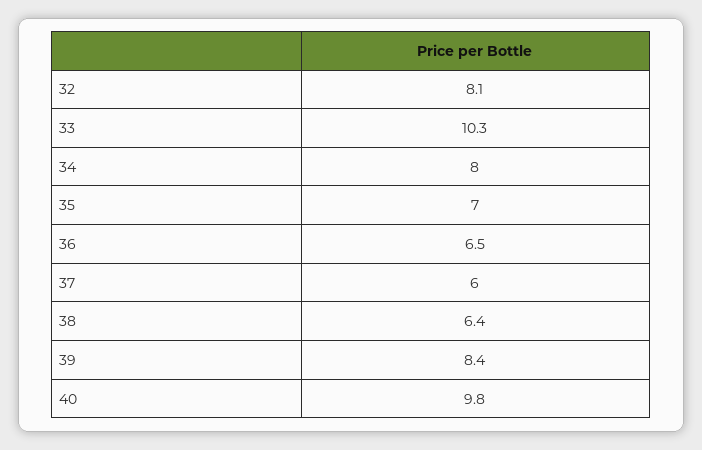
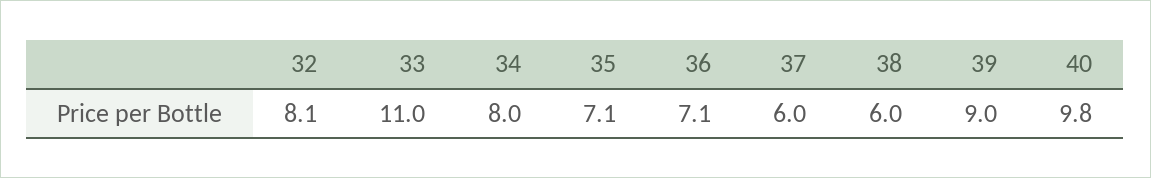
33: 10.3 -> 11
35: 7 -> 7.1
36: 6.5 -> 7.1
38: 6.4 -> 6
39: 8.4 -> 9

